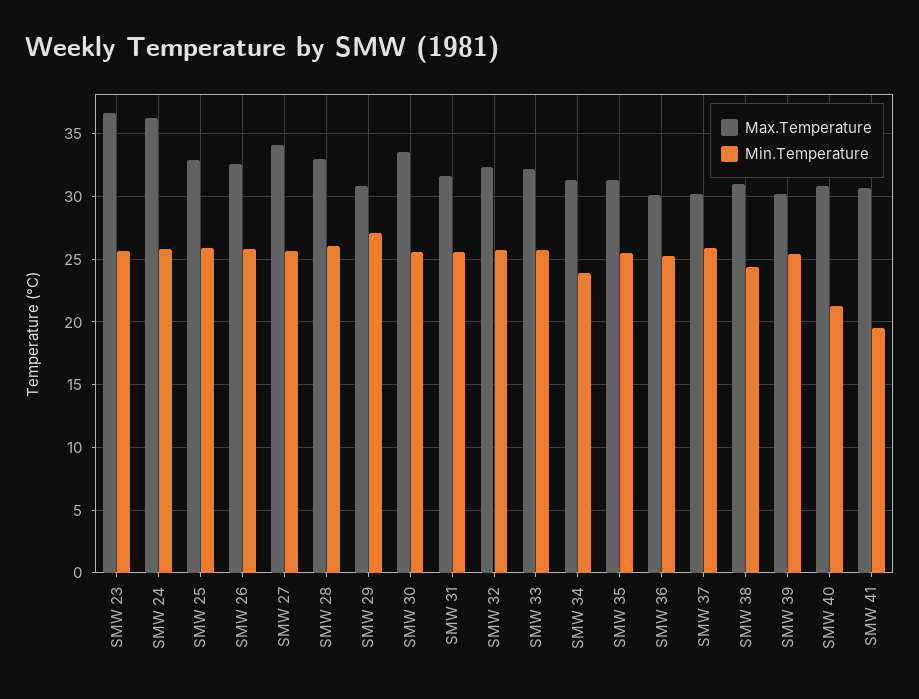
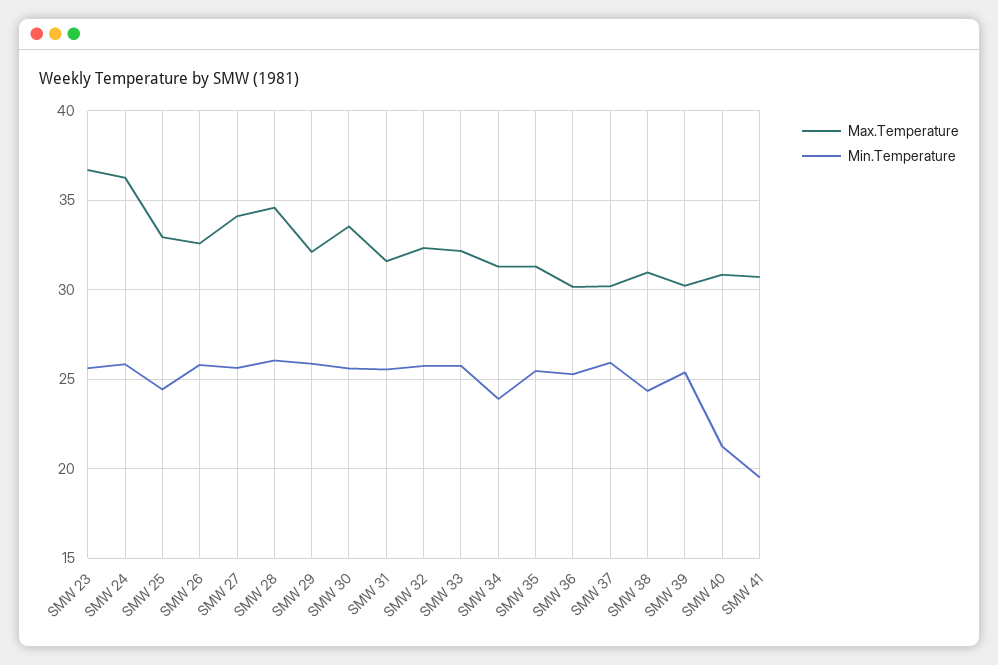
Min.Temperature, SMW 25: 26 -> 24.5
Max.Temperature, SMW 28: 33 -> 34.5
Max.Temperature, SMW 29: 31 -> 32
Min.Temperature, SMW 29: 27 -> 26

